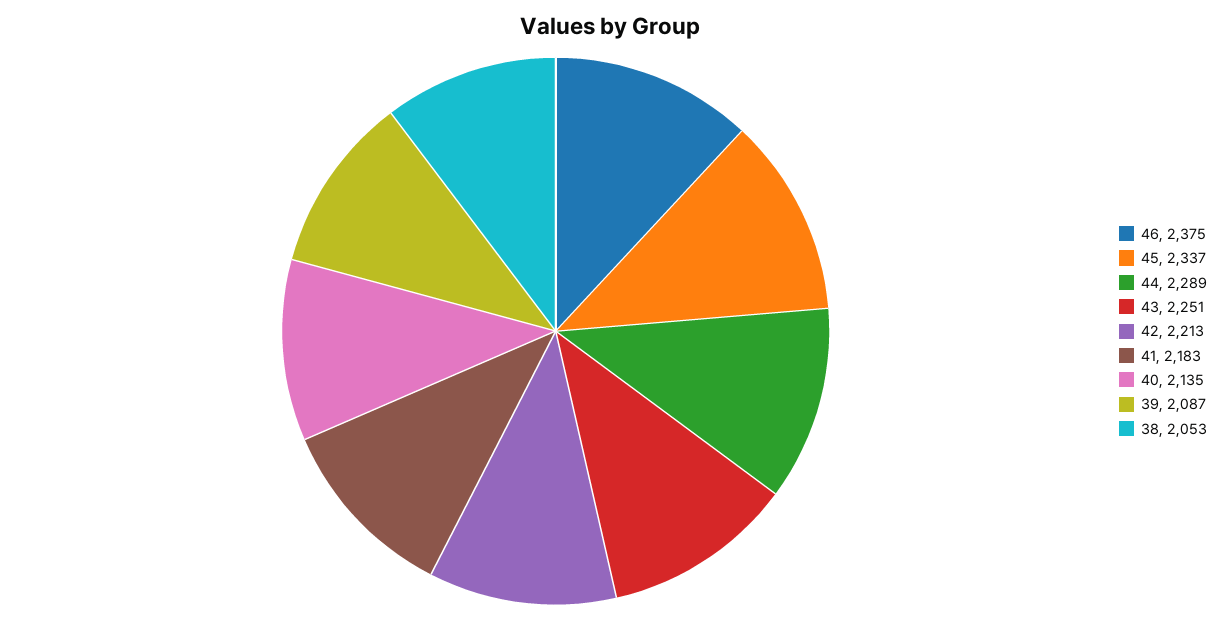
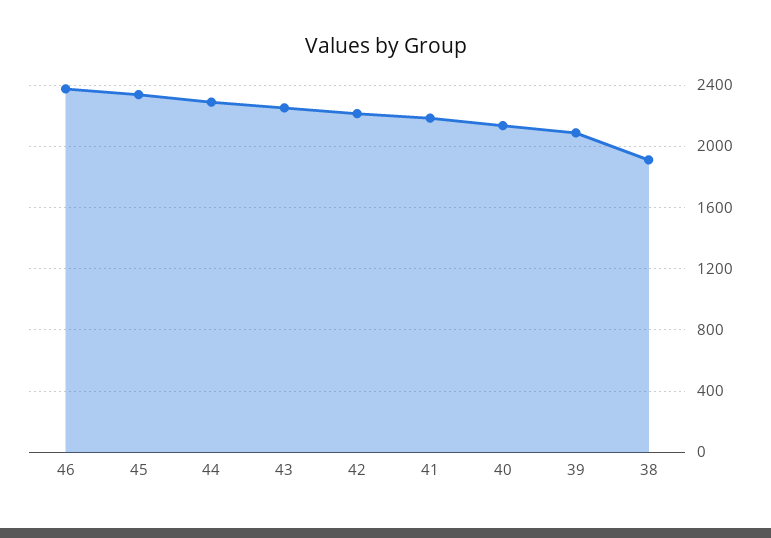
38: 2053 -> 1900

